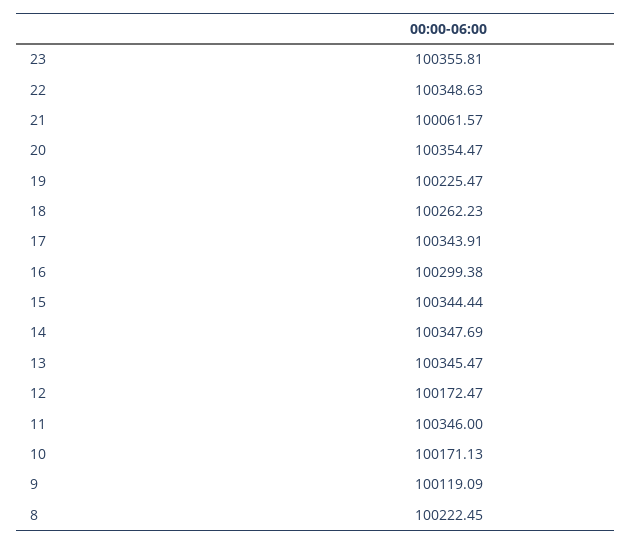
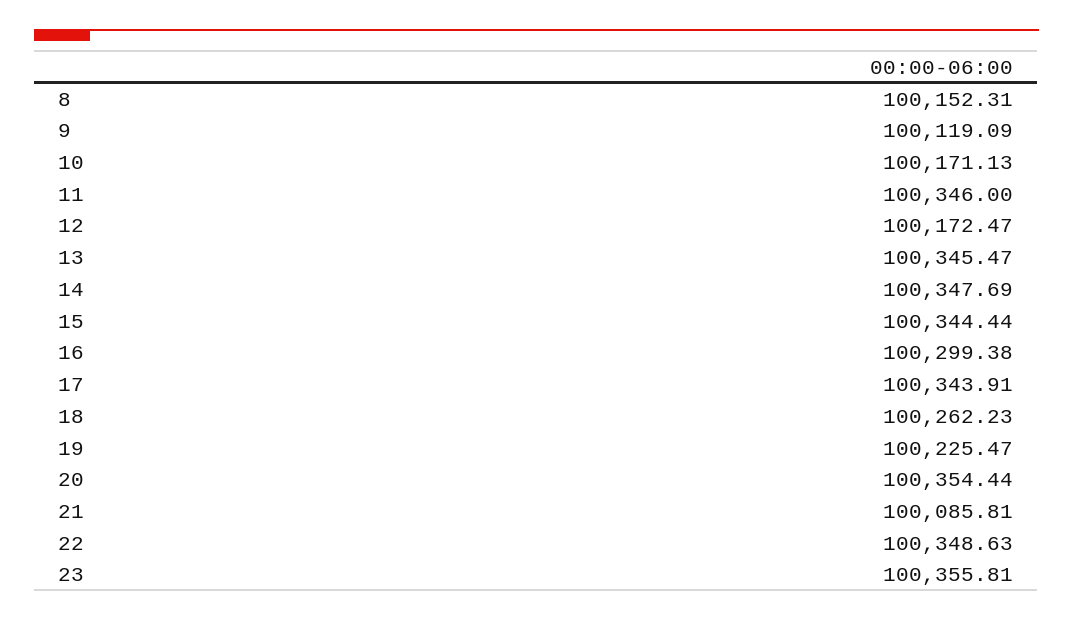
21: 100061.57 -> 100085.81
20: 100354.47 -> 100354.44
8: 100222.45 -> 100152.31

